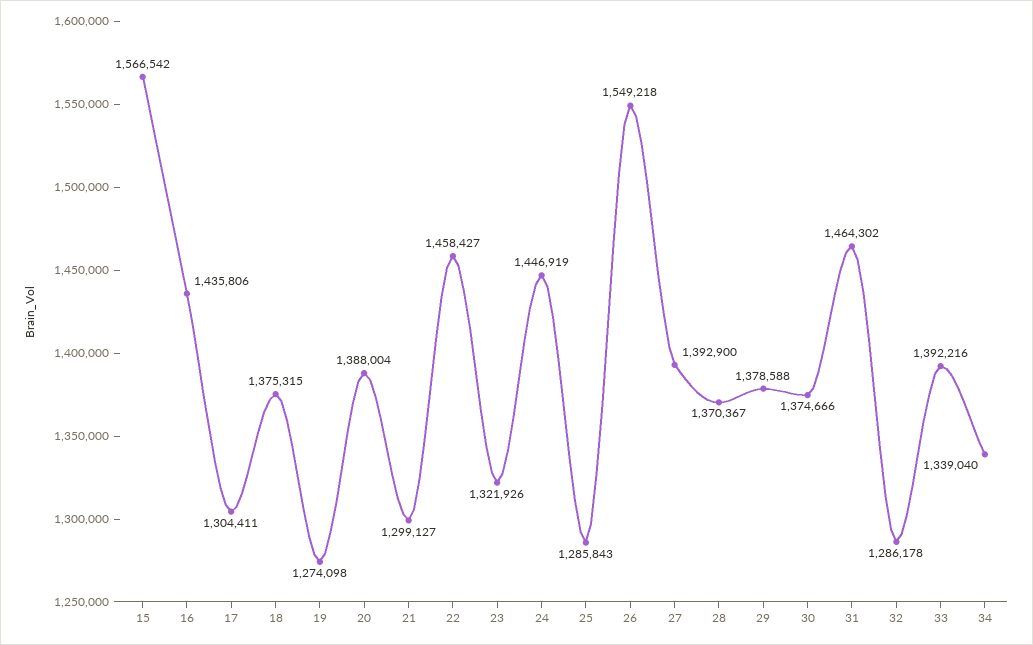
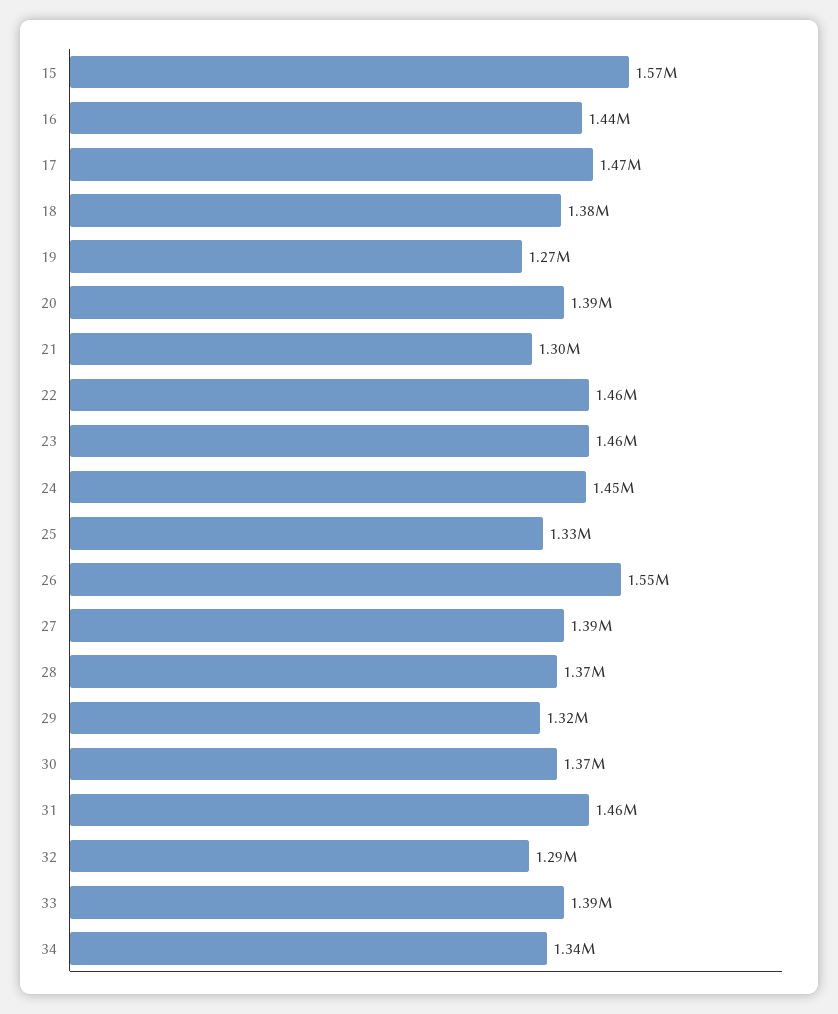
17: 1304411 -> 1470000
23: 1321926 -> 1460000
25: 1285843 -> 1330000
29: 1378588 -> 1320000

